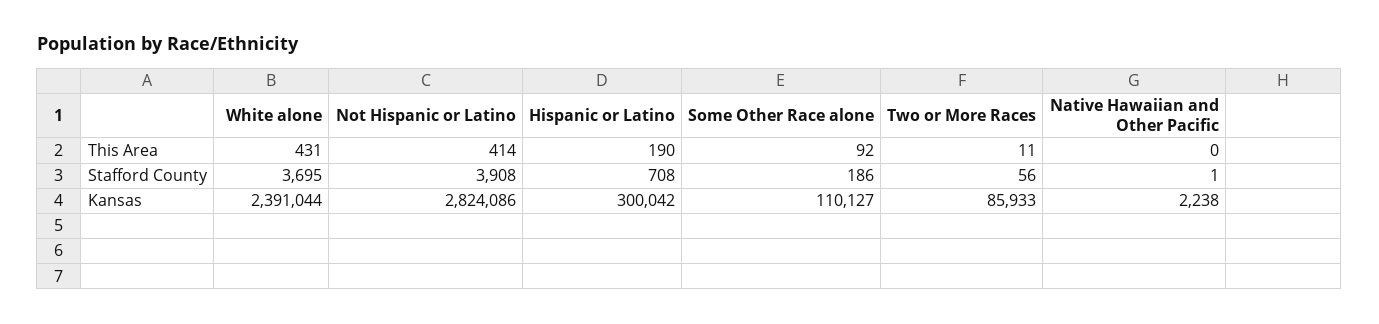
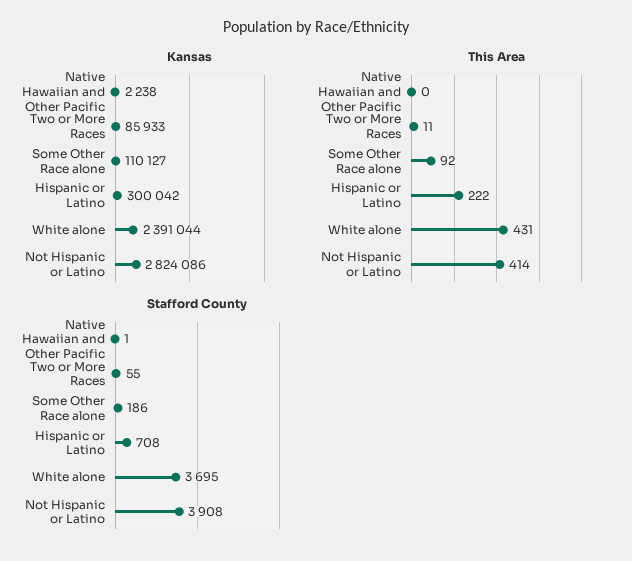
This Area, Hispanic or Latino: 190 -> 222
Stafford County, Two or More Races: 56 -> 55

